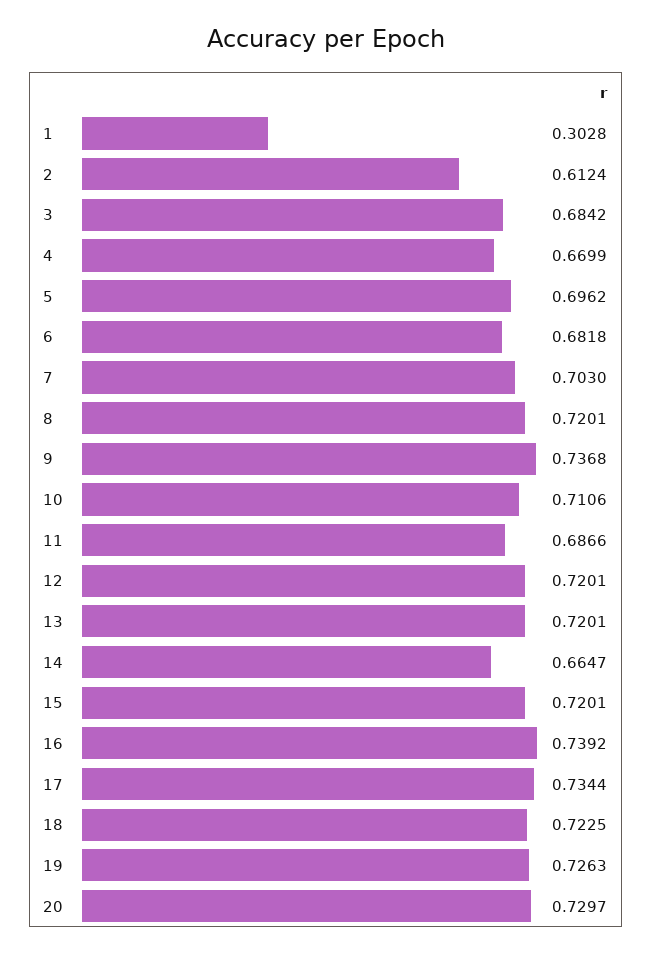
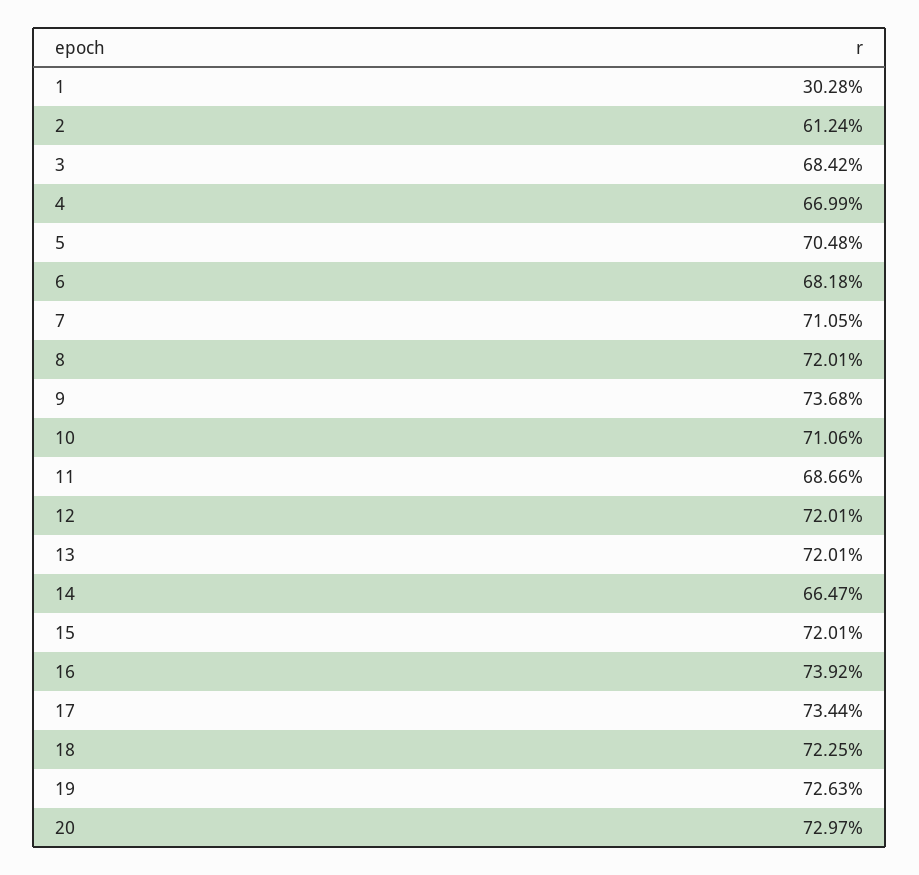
5: 0.6962 -> 0.7048
7: 0.703 -> 0.7105

